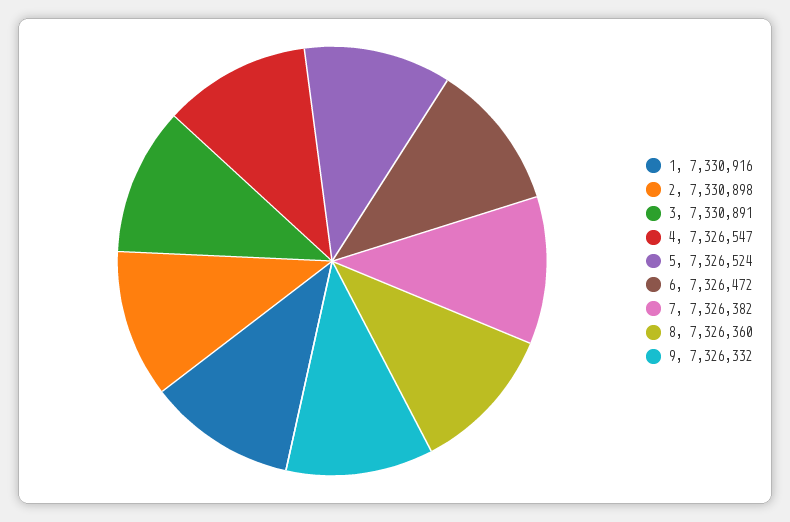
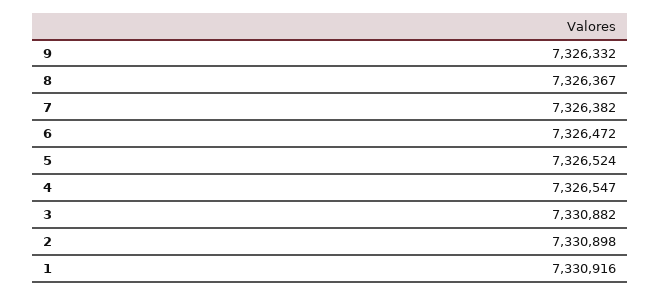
3: 7330891 -> 7330882
8: 7326360 -> 7326367

